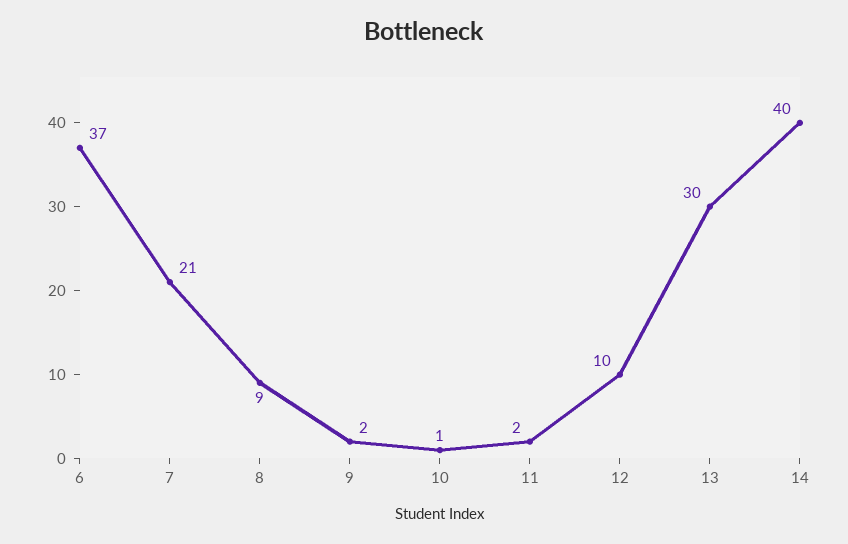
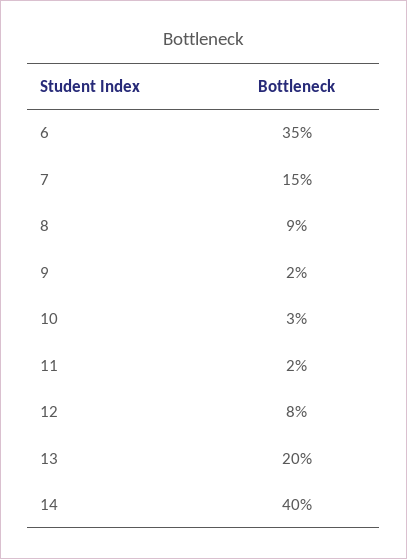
6: 37 -> 35
7: 21 -> 15
10: 1 -> 3
12: 10 -> 8
13: 30 -> 20

